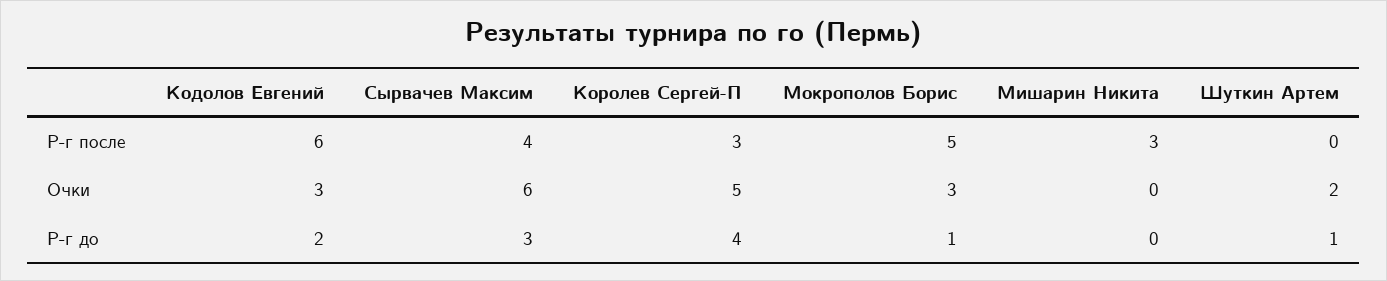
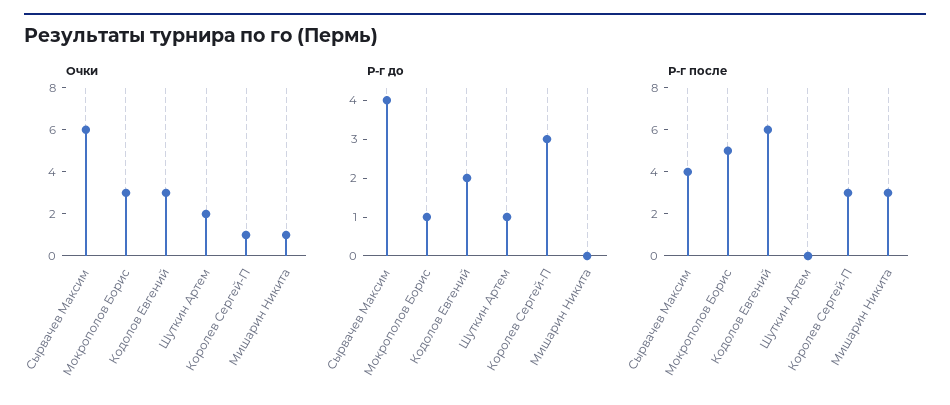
Очки, Королев Сергей-П: 5 -> 1
Очки, Мишарин Никита: 0 -> 1
Р-г до, Сырвачев Максим: 3 -> 4
Р-г до, Королев Сергей-П: 4 -> 3

